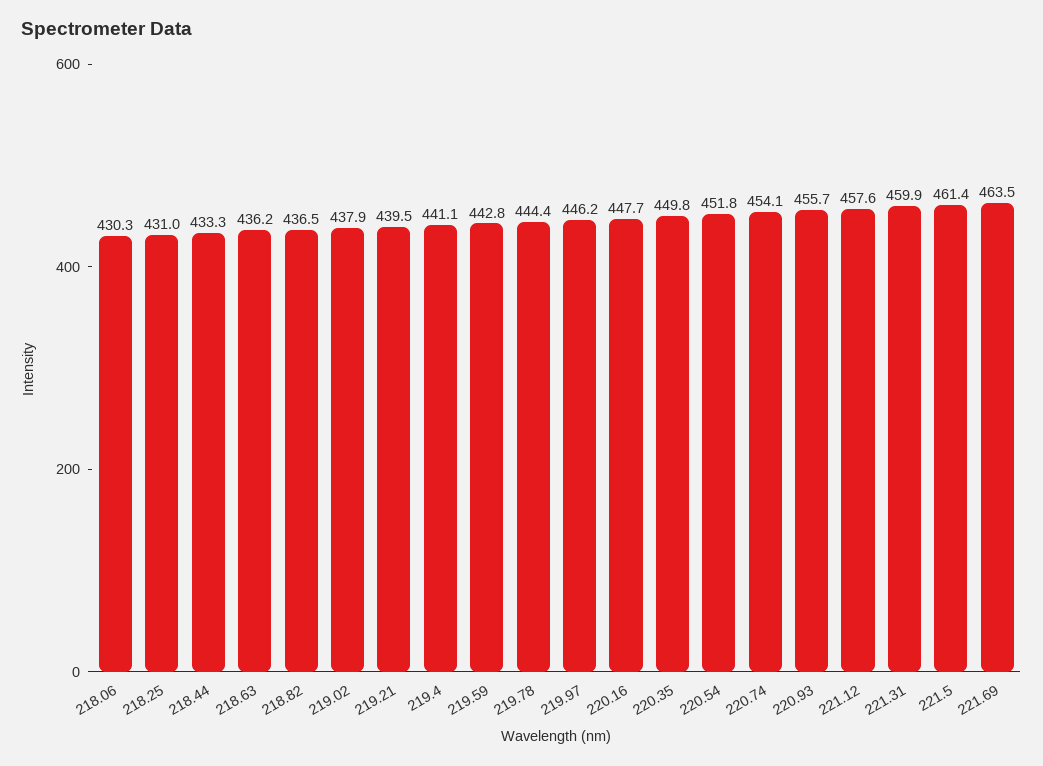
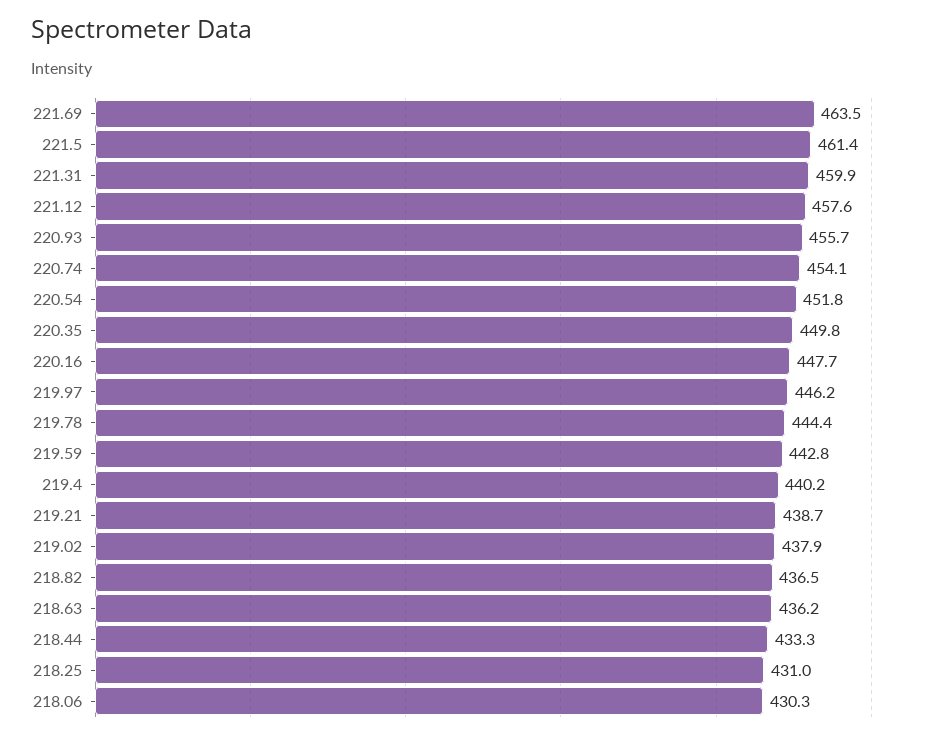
219.21: 439.5 -> 438.7
219.4: 441.1 -> 440.2

